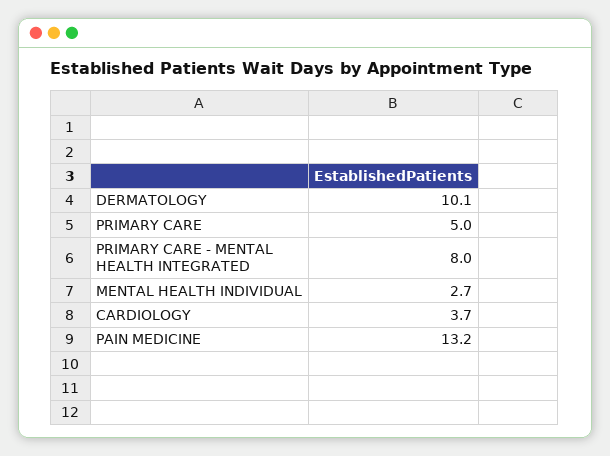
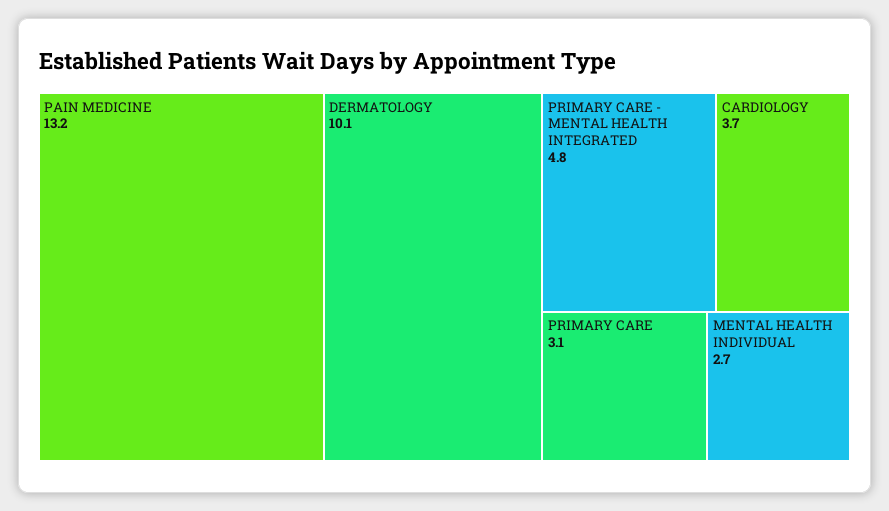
PRIMARY CARE: 5 -> 3.1
PRIMARY CARE - MENTAL HEALTH INTEGRATED: 8 -> 4.8

